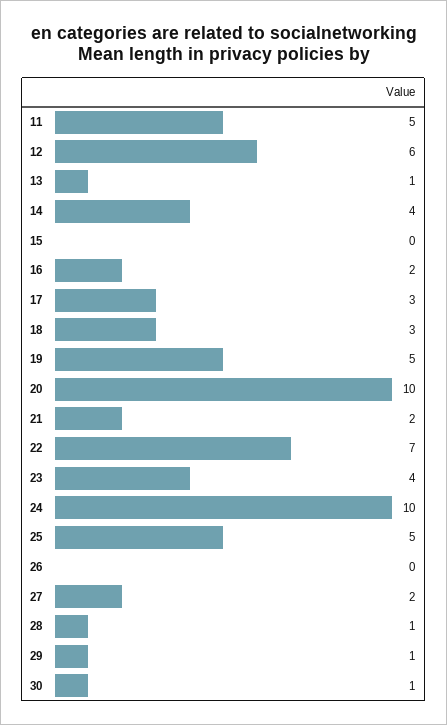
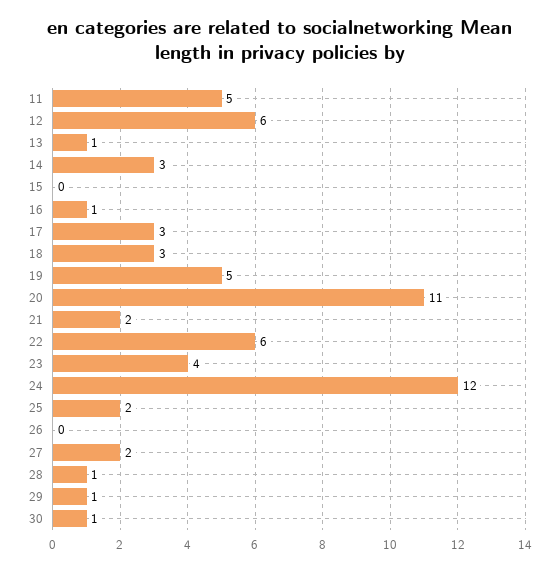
14: 4 -> 3
16: 2 -> 1
20: 10 -> 11
22: 7 -> 6
24: 10 -> 12
25: 5 -> 2

